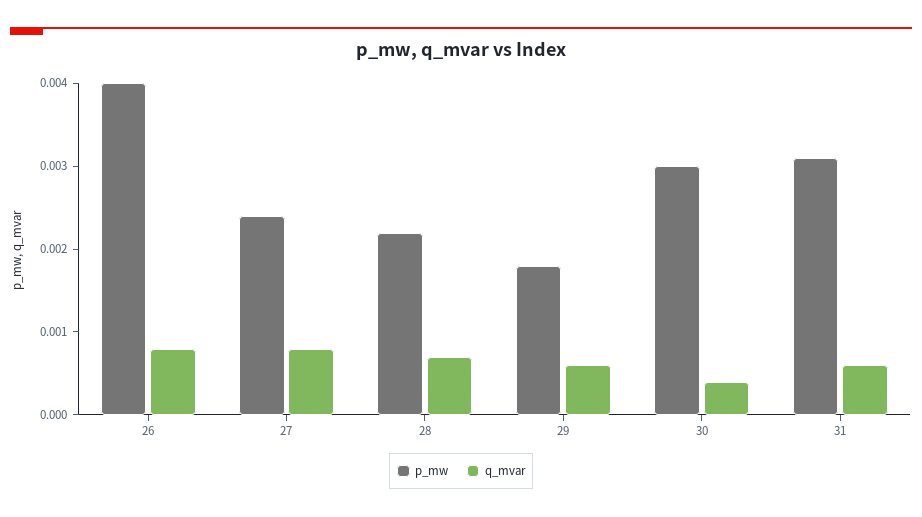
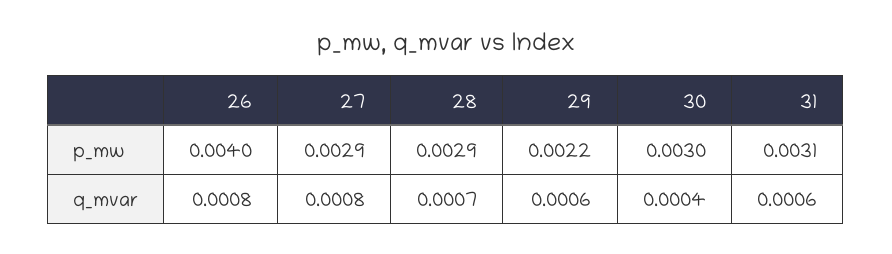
p_mw, 27: 0.0024 -> 0.0029
p_mw, 28: 0.0022 -> 0.0029
p_mw, 29: 0.0018 -> 0.0022

